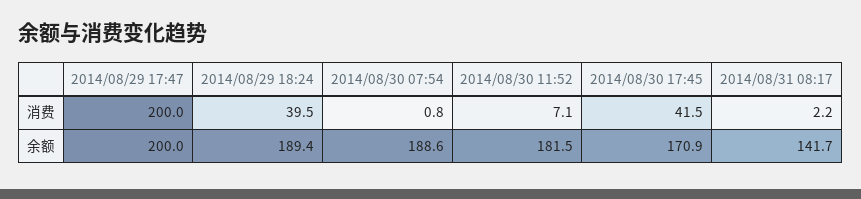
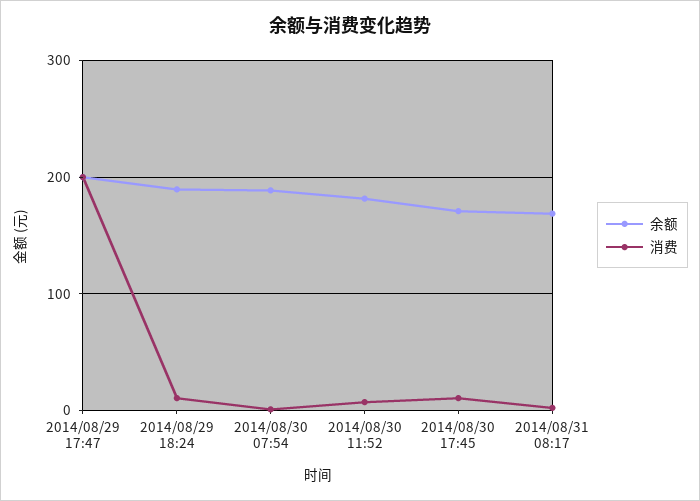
消费, 2014/08/29 18:24: 39.5 -> 10
消费, 2014/08/30 17:45: 41.5 -> 10
余额, 2014/08/31 08:17: 141.7 -> 170

